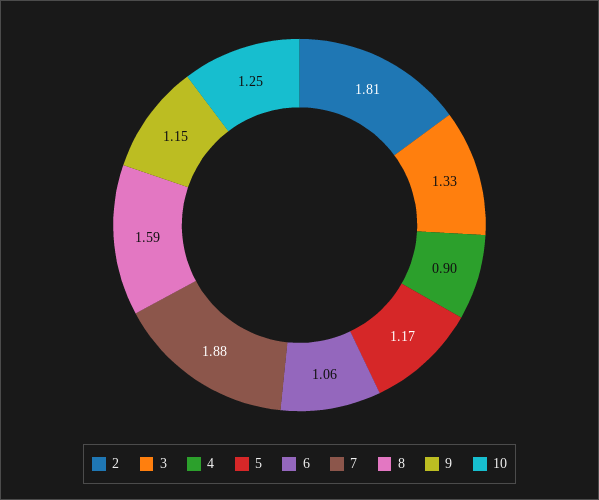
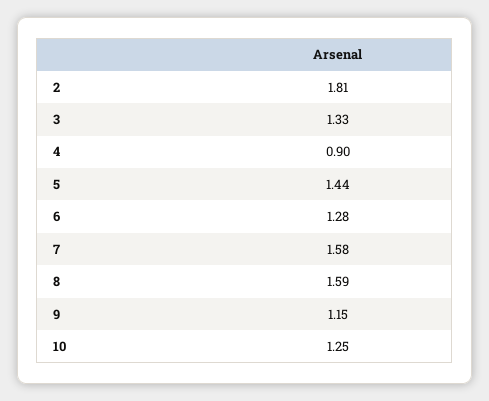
5: 1.17 -> 1.44
6: 1.06 -> 1.28
7: 1.88 -> 1.58

